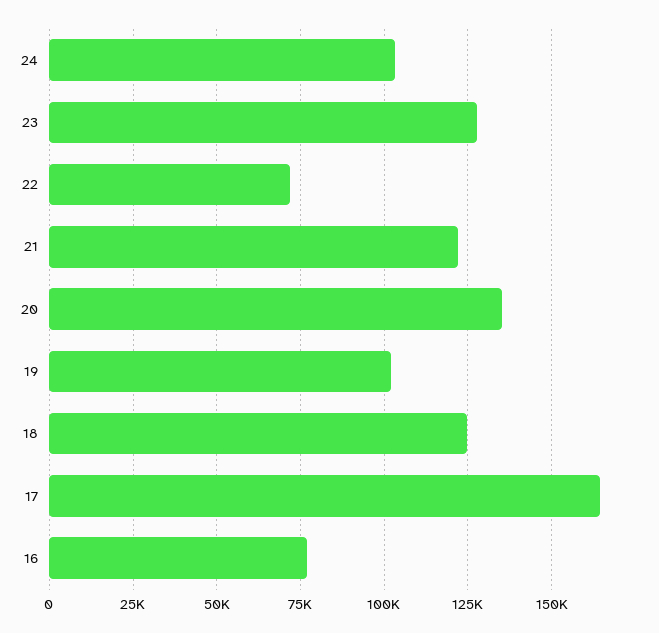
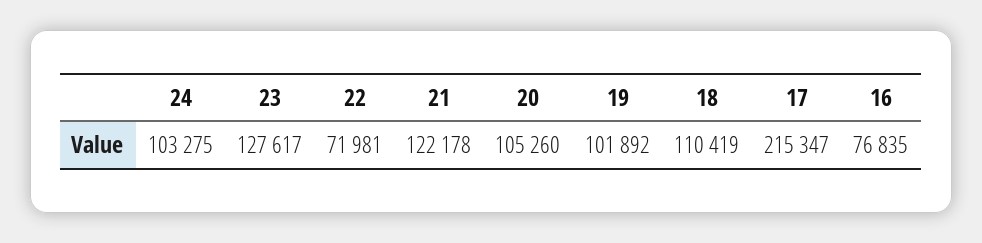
20: 135000 -> 105260
18: 125000 -> 110419
17: 165000 -> 215347

